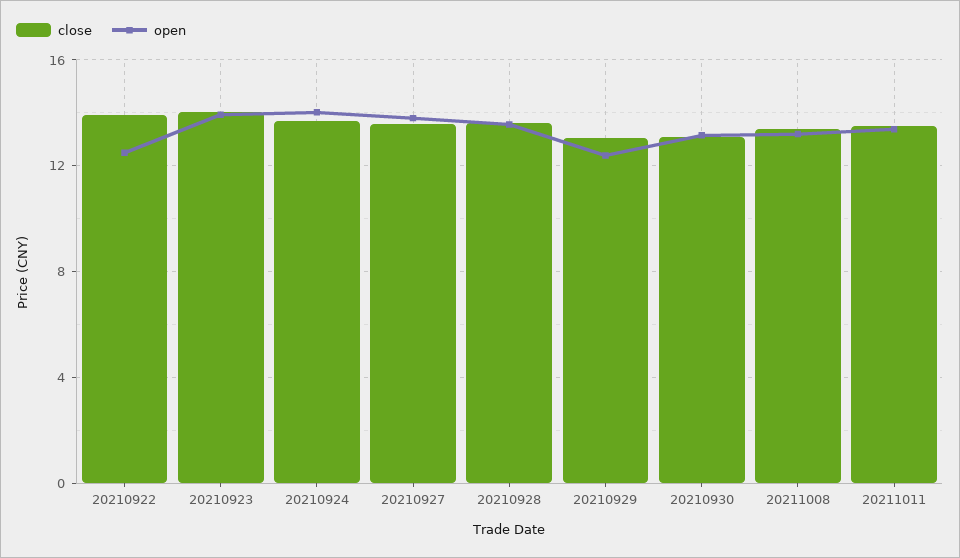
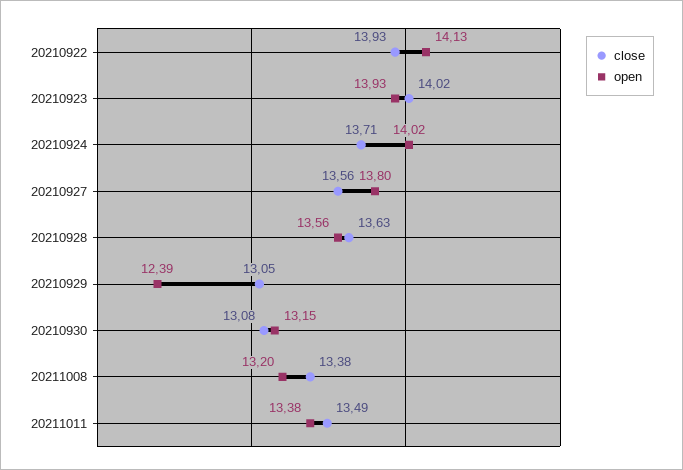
open, 20210922: 12.5 -> 14.13

